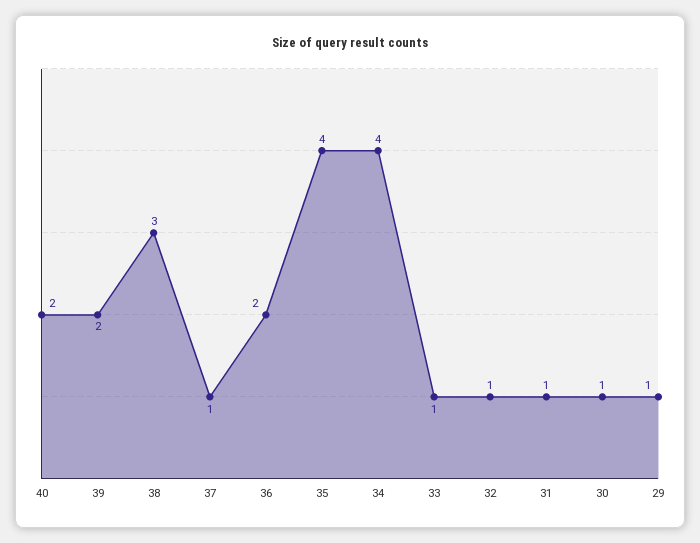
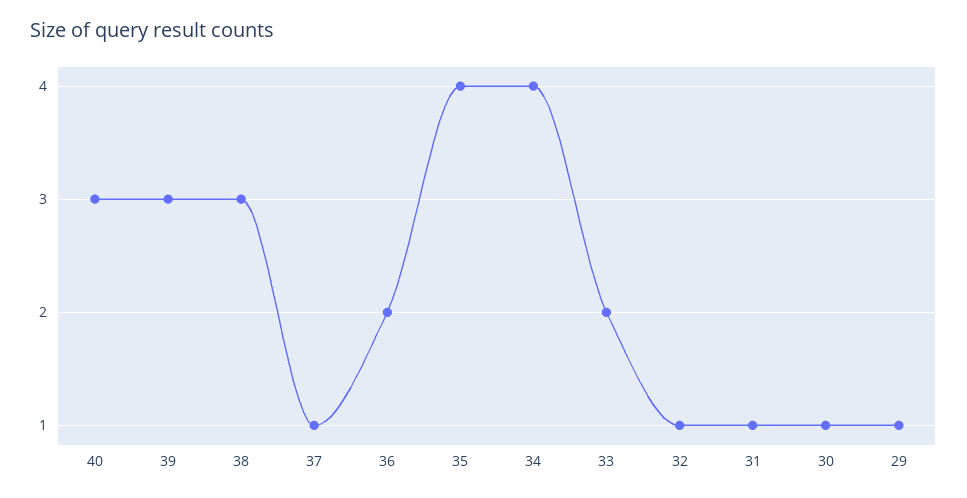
40: 2 -> 3
39: 2 -> 3
33: 1 -> 2

